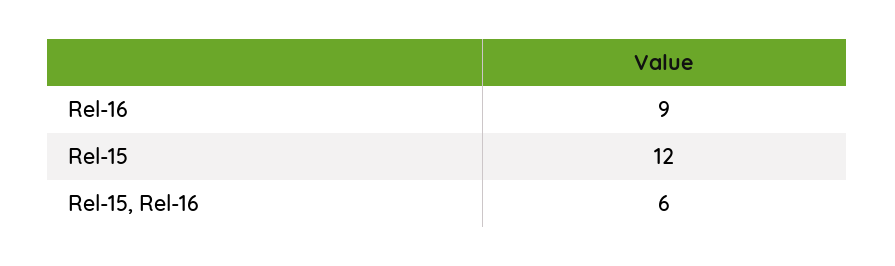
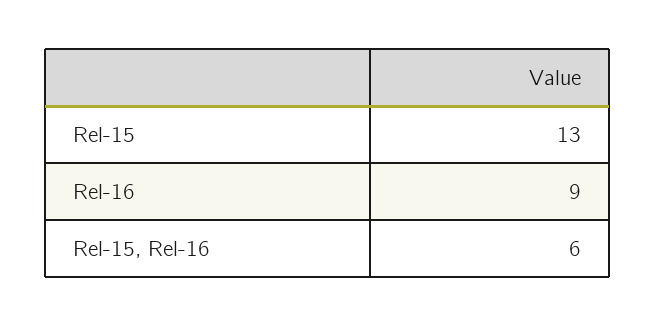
Rel-15: 12 -> 13

